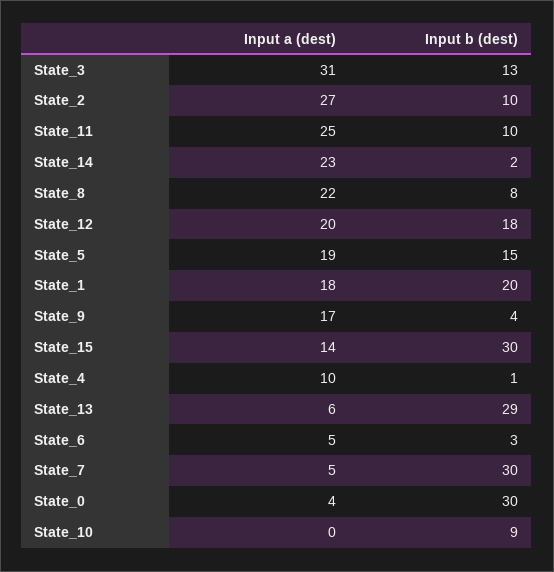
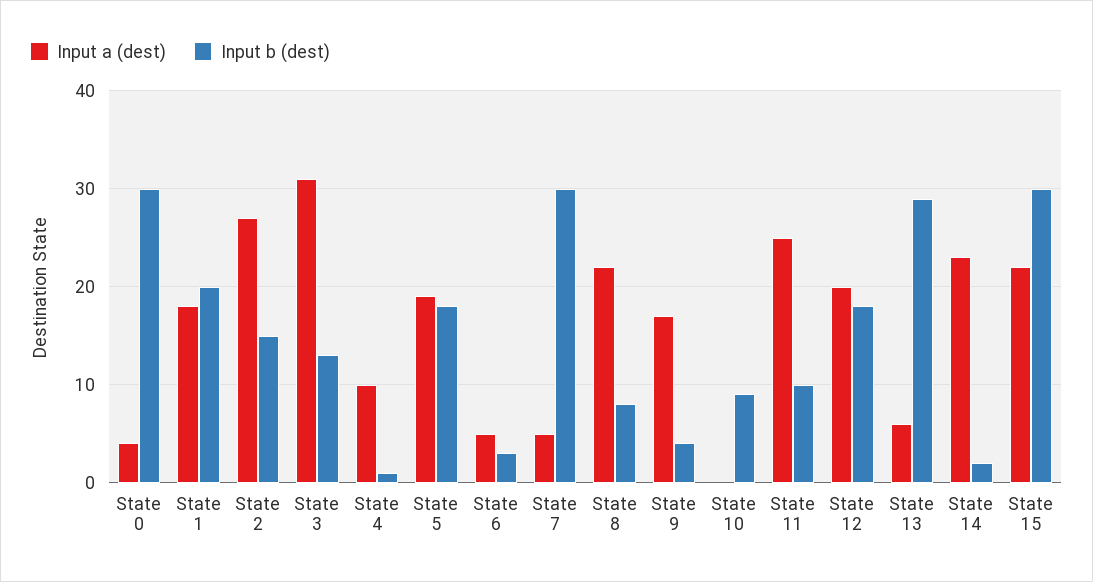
Input b (dest), State_2: 10 -> 15
Input b (dest), State_5: 15 -> 18
Input a (dest), State_15: 14 -> 22

